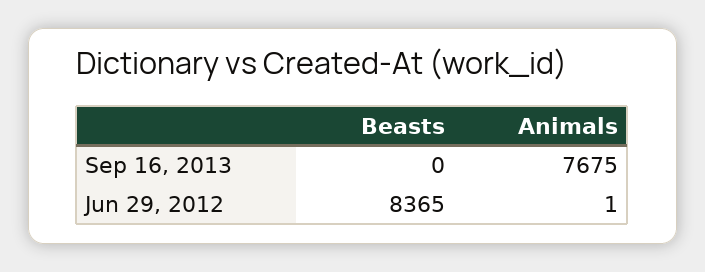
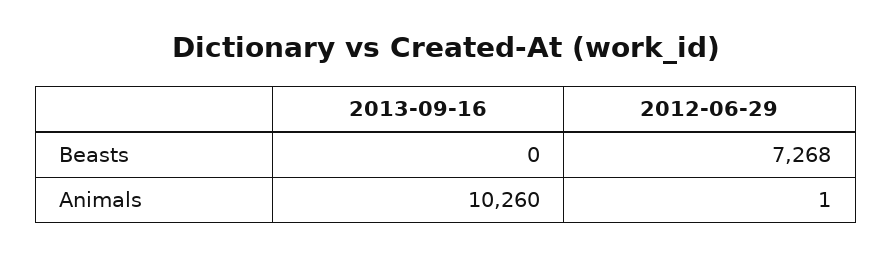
Animals, Sep 16, 2013: 7675 -> 10260
Beasts, Jun 29, 2012: 8365 -> 7268

